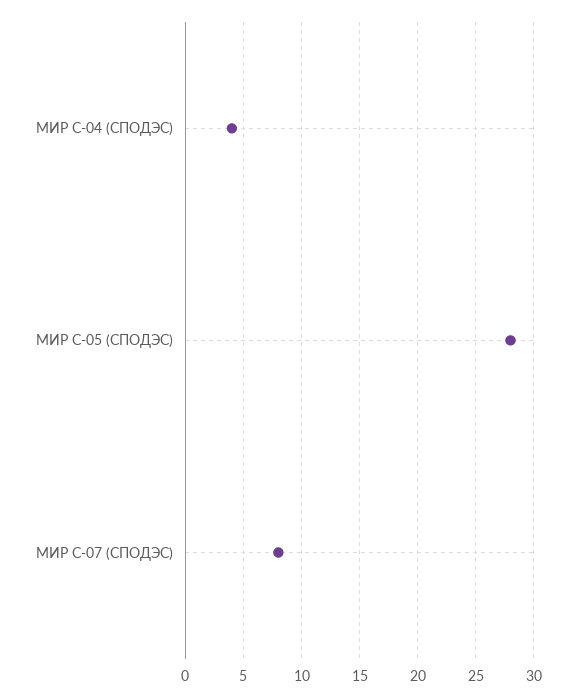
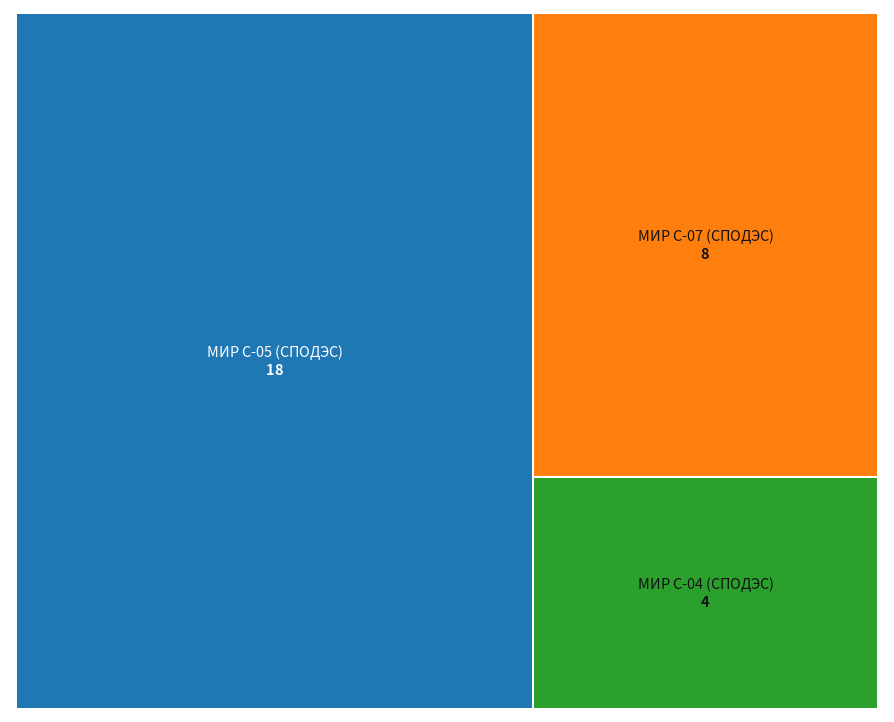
МИР С-05 (СПОДЭС): 28 -> 18

